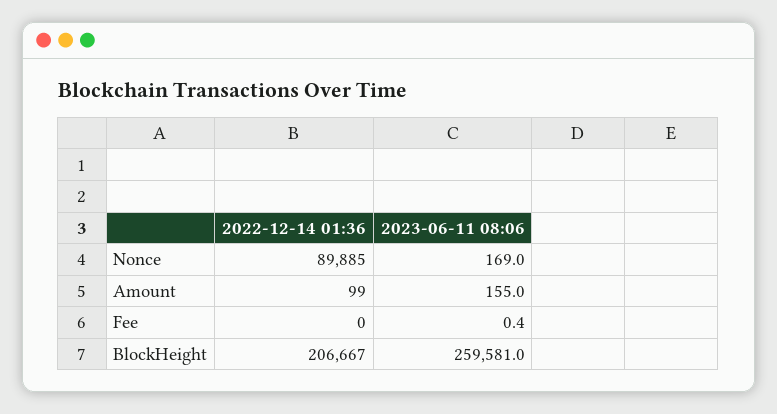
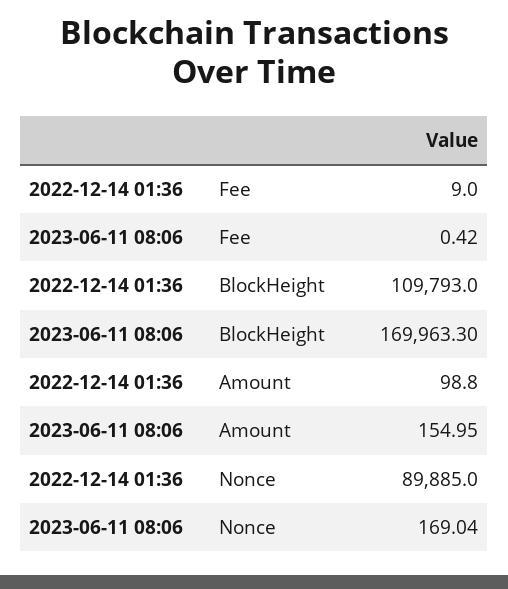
2022-12-14 01:36, Fee: 0 -> 9
2022-12-14 01:36, BlockHeight: 206667 -> 109793
2023-06-11 08:06, BlockHeight: 259581 -> 169963.3

